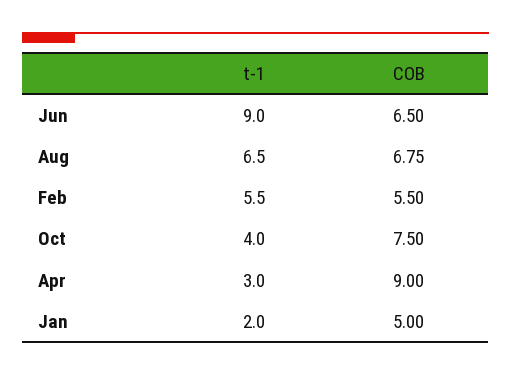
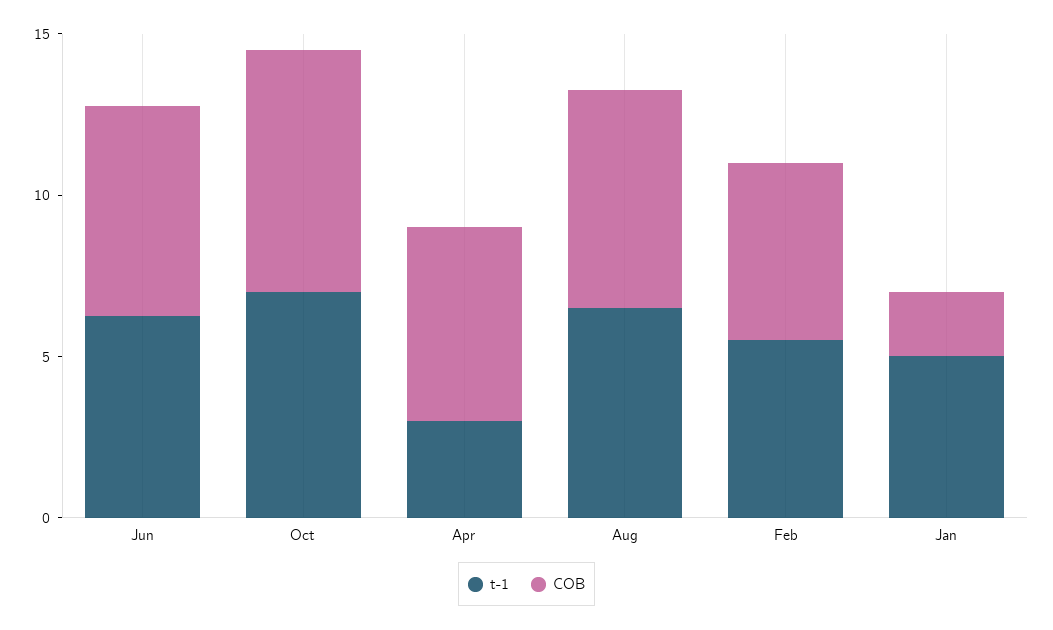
t-1, Jun: 9 -> 6
t-1, Oct: 4 -> 7
COB, Apr: 9 -> 6
t-1, Jan: 2 -> 5
COB, Jan: 5 -> 2

